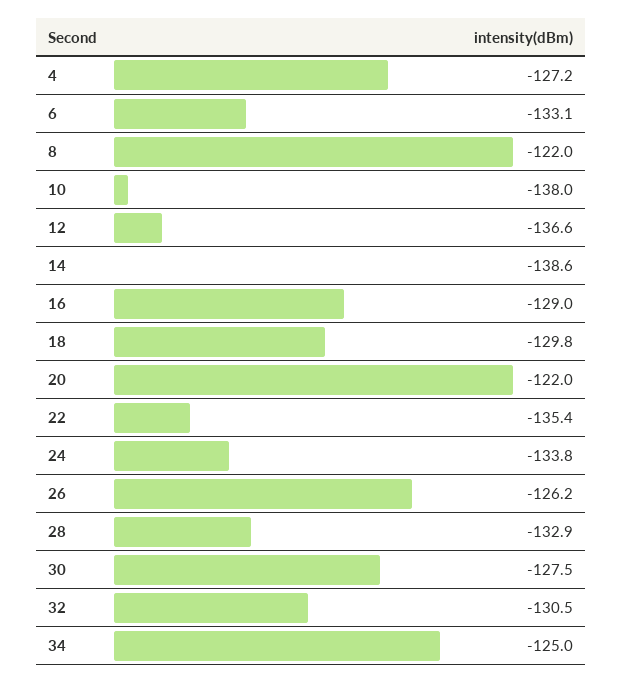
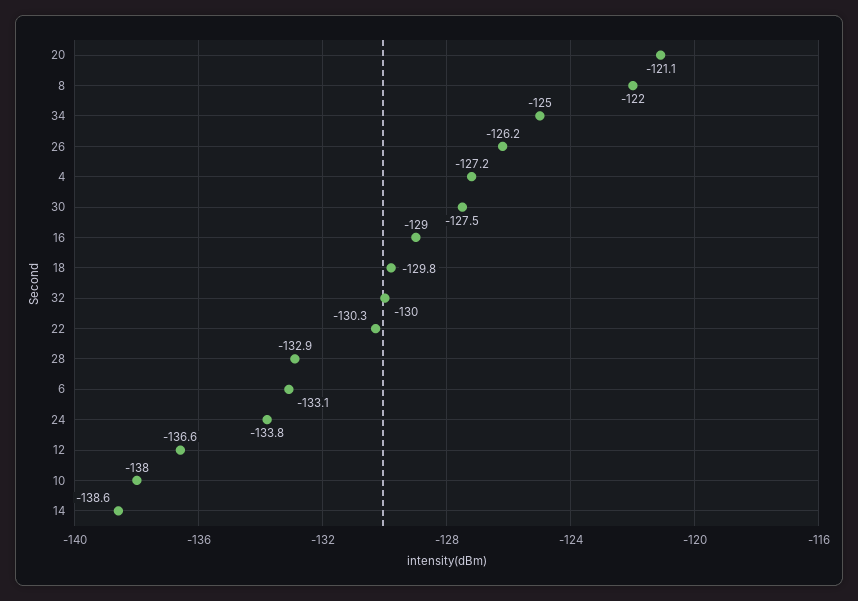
20: -122 -> -121.1
22: -135.4 -> -130.3
32: -130.5 -> -130

